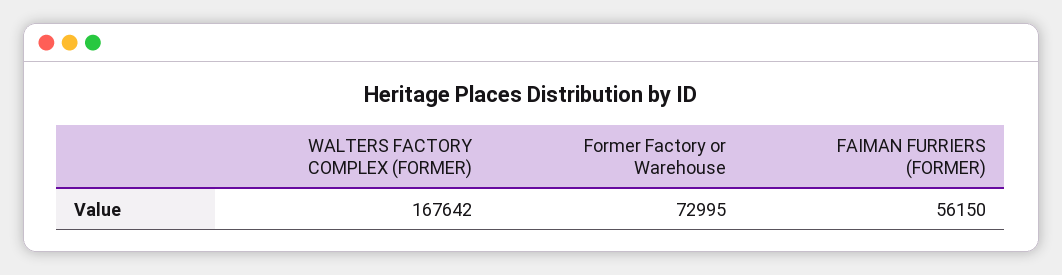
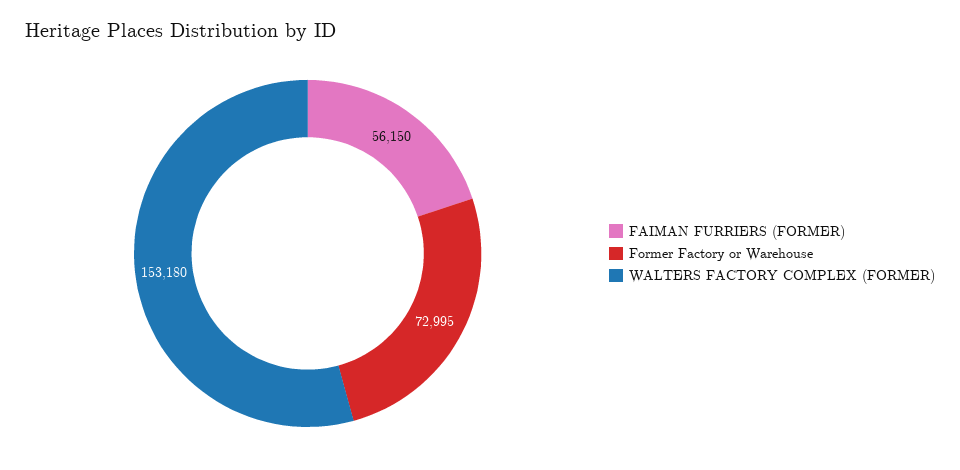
WALTERS FACTORY COMPLEX (FORMER): 167642 -> 153180

